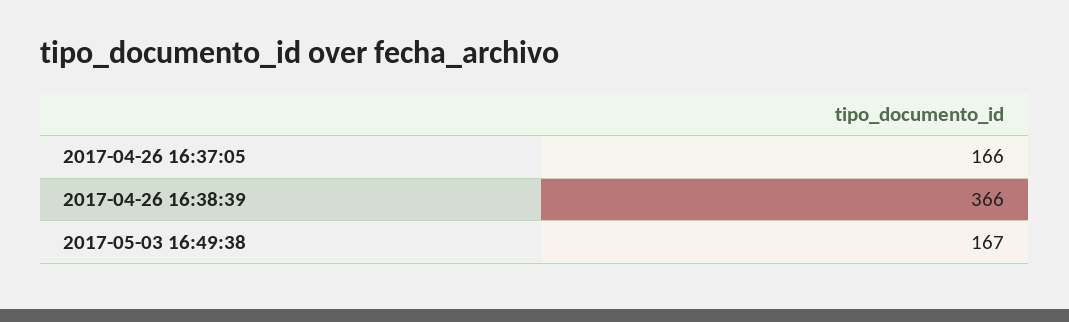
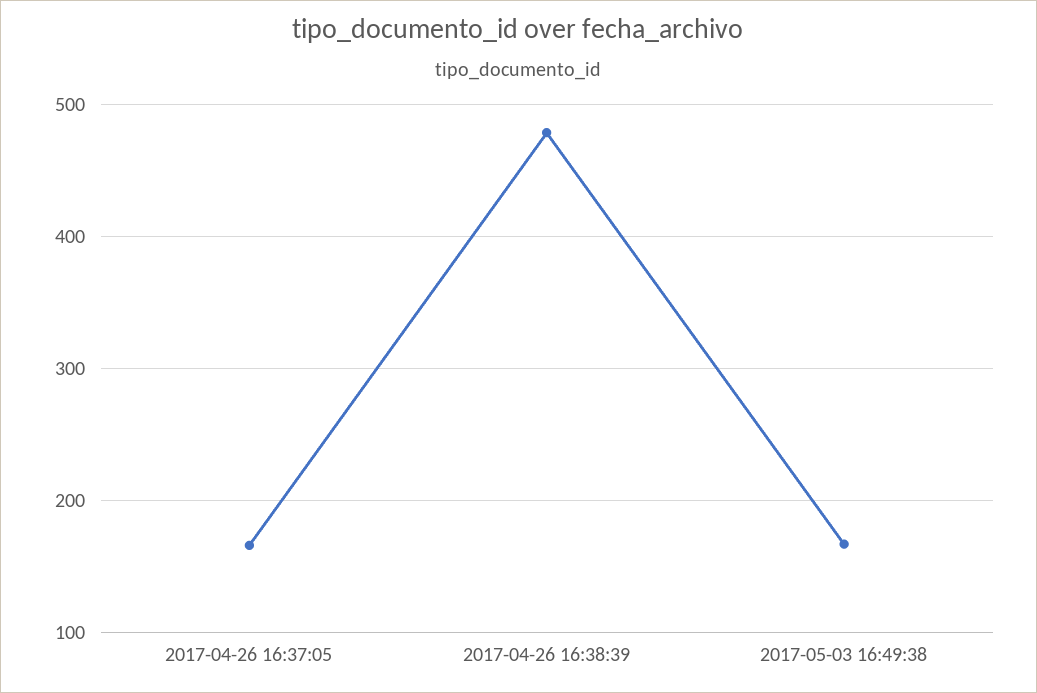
2017-04-26 16:38:39: 366 -> 480

